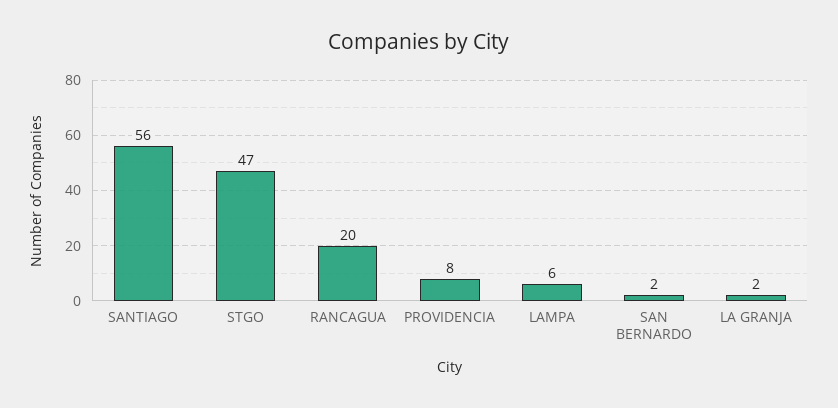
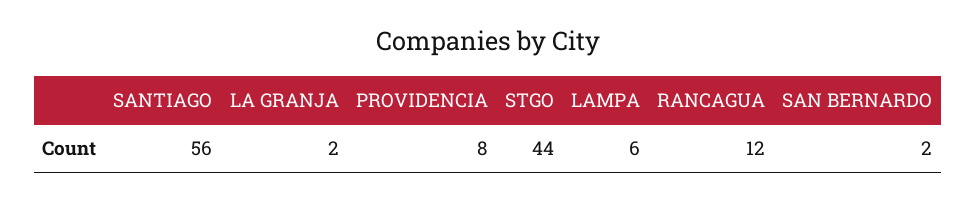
STGO: 47 -> 44
RANCAGUA: 20 -> 12

